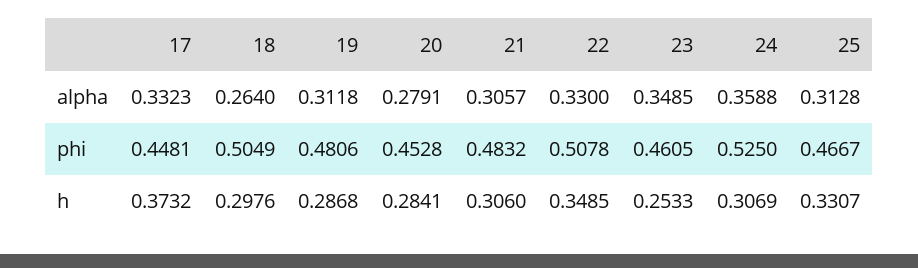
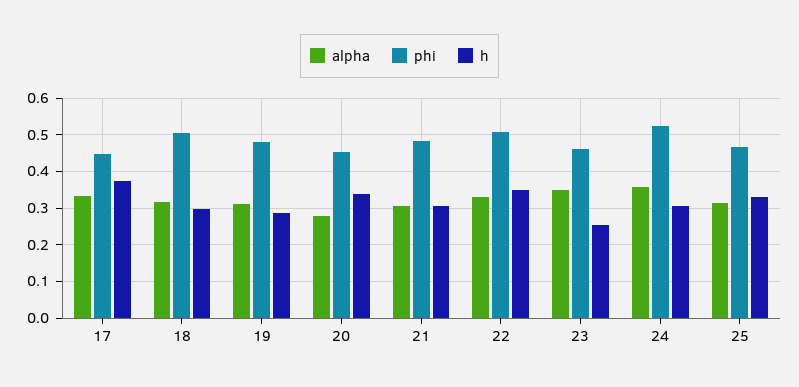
alpha, 18: 0.264 -> 0.32
h, 20: 0.2841 -> 0.34

